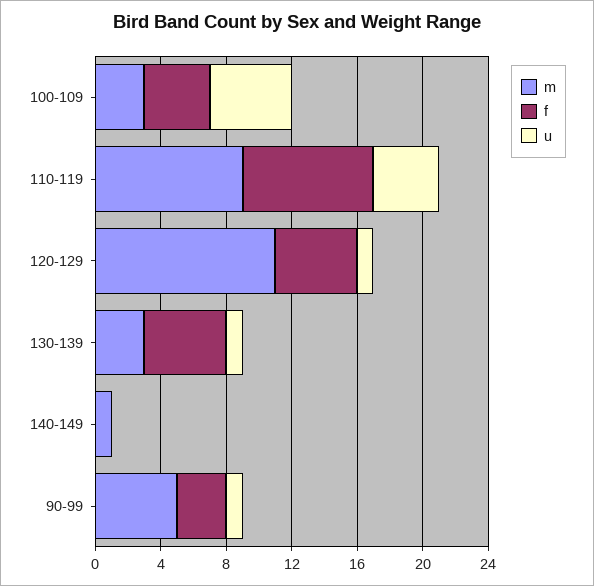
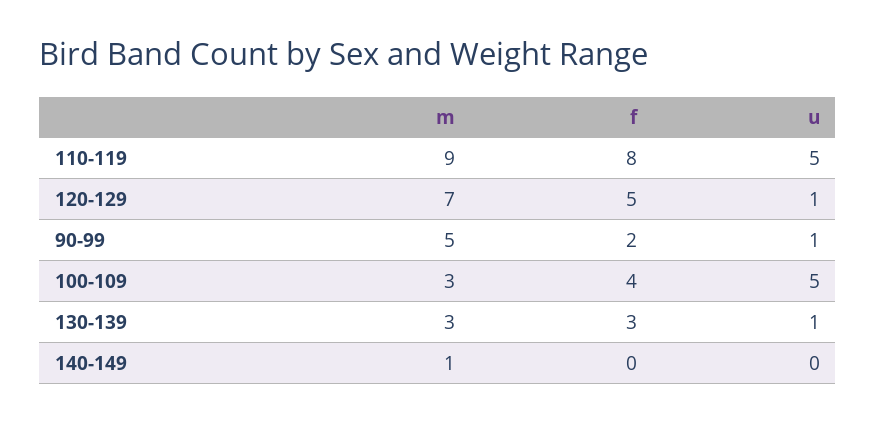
u, 110-119: 4 -> 5
m, 120-129: 11 -> 7
f, 130-139: 5 -> 3
f, 90-99: 3 -> 2

